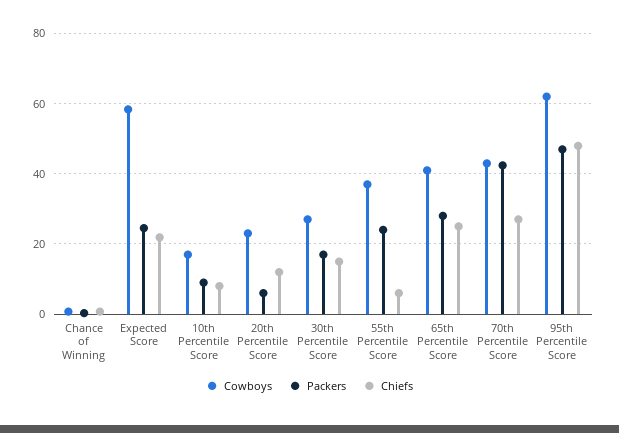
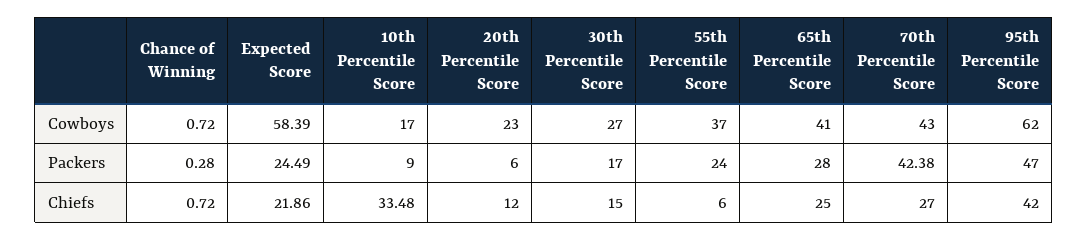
Chiefs, 10th Percentile Score: 8 -> 33.48
Chiefs, 95th Percentile Score: 48 -> 42

